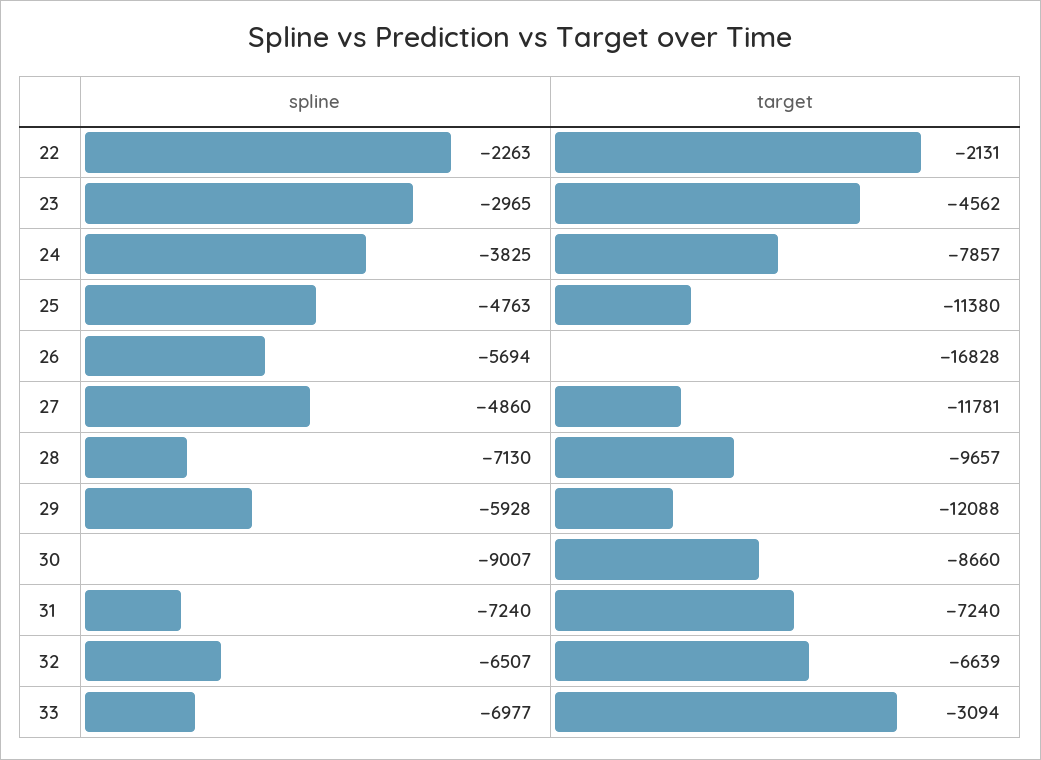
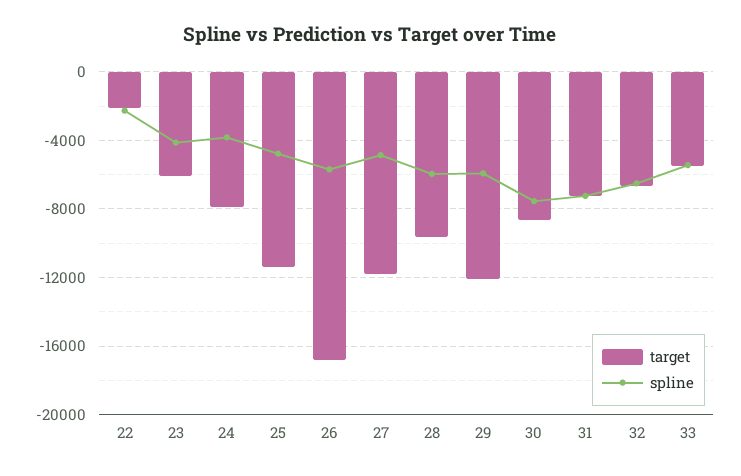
spline, 23: -2965 -> -4000
target, 23: -4562 -> -6000
spline, 28: -7130 -> -6000
spline, 30: -9007 -> -7500
spline, 33: -6977 -> -5500
target, 33: -3094 -> -5500

